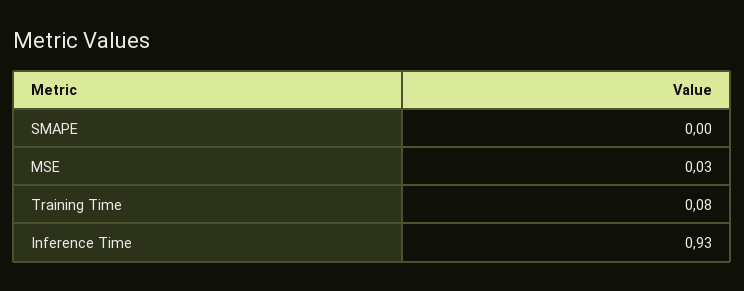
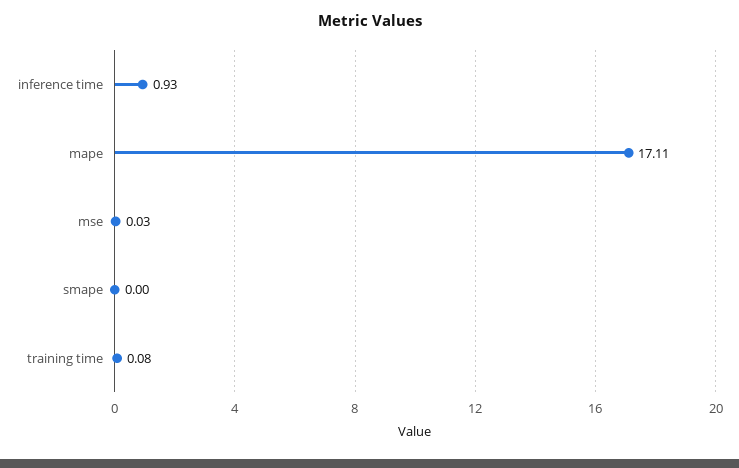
mape: none -> 17.11

